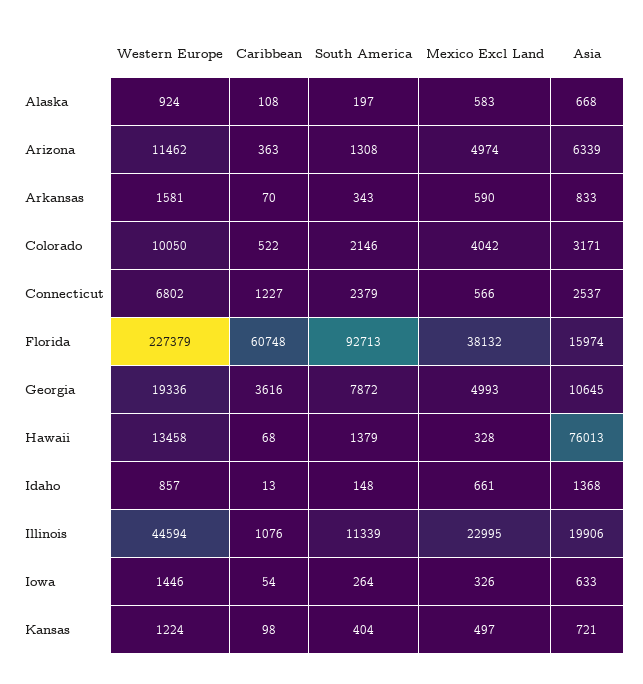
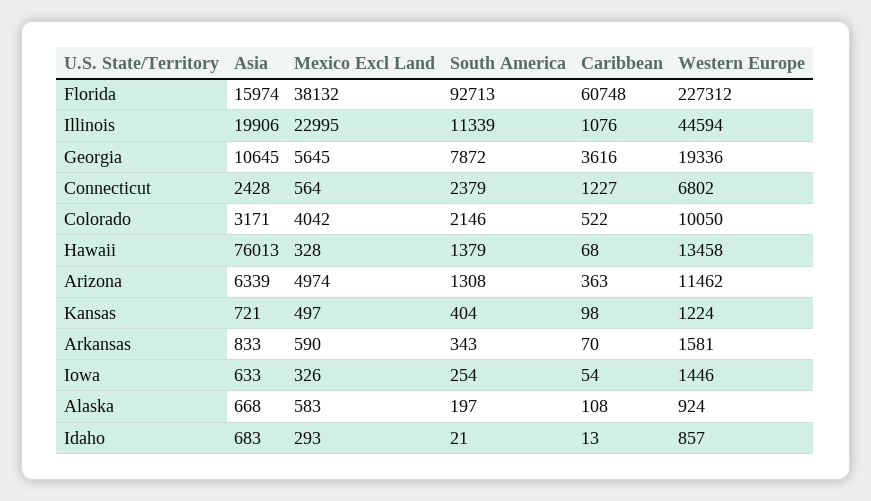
Mexico Excl Land, Connecticut: 566 -> 564
Asia, Connecticut: 2537 -> 2428
Western Europe, Florida: 227379 -> 227312
Mexico Excl Land, Georgia: 4993 -> 5645
South America, Idaho: 148 -> 21
Mexico Excl Land, Idaho: 661 -> 293
Asia, Idaho: 1368 -> 683
South America, Iowa: 264 -> 254

